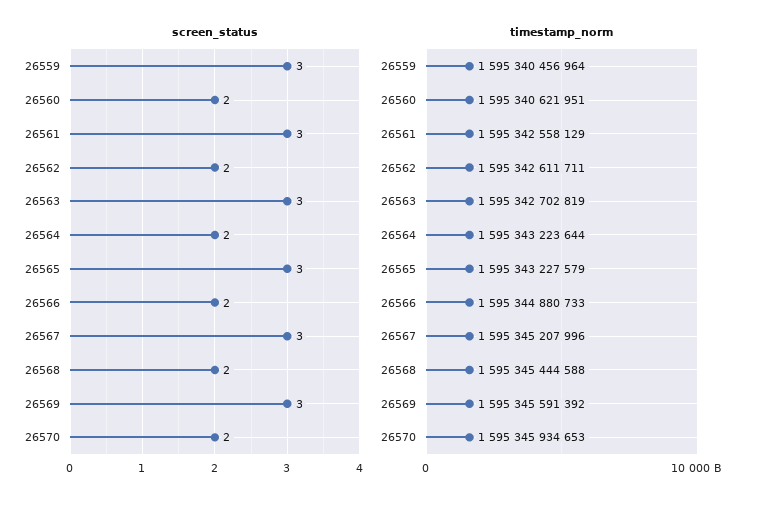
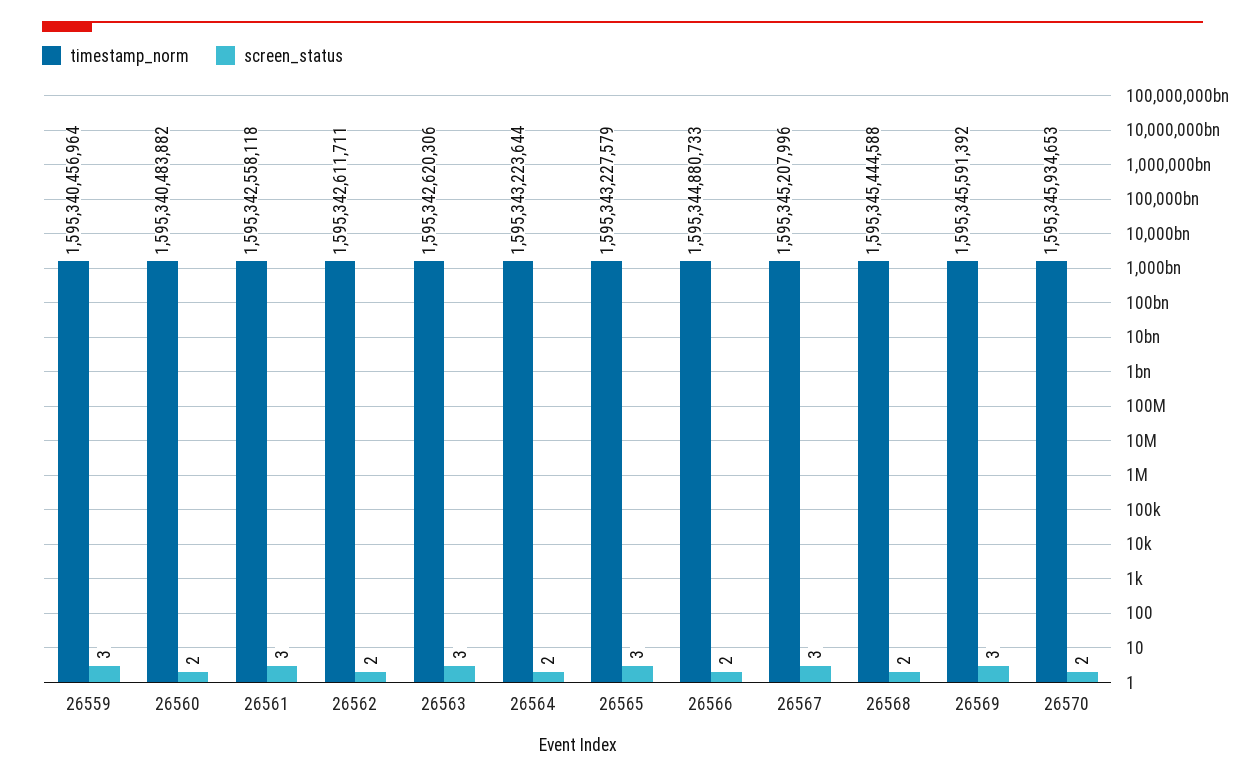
timestamp_norm, 26560: 1595340621951 -> 1595340483882
timestamp_norm, 26561: 1595342558129 -> 1595342558118
timestamp_norm, 26563: 1595342702819 -> 1595342620306

